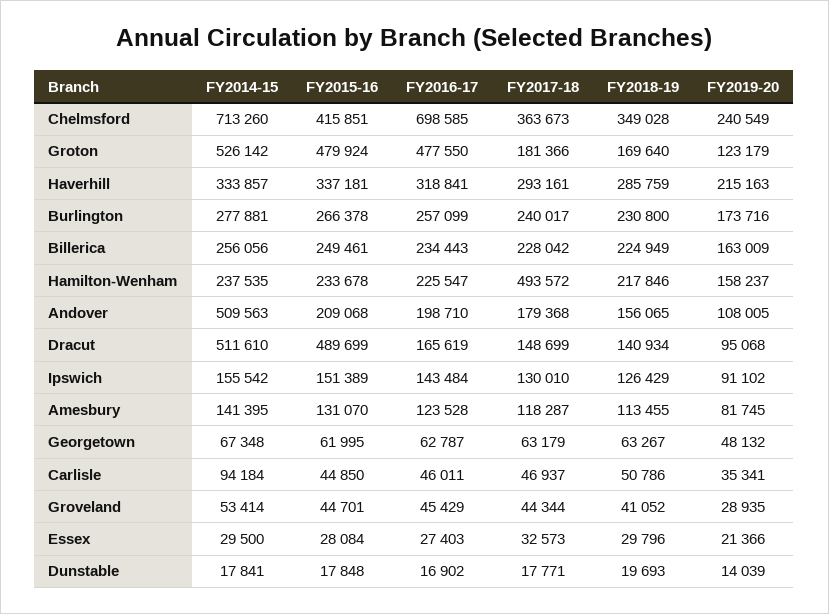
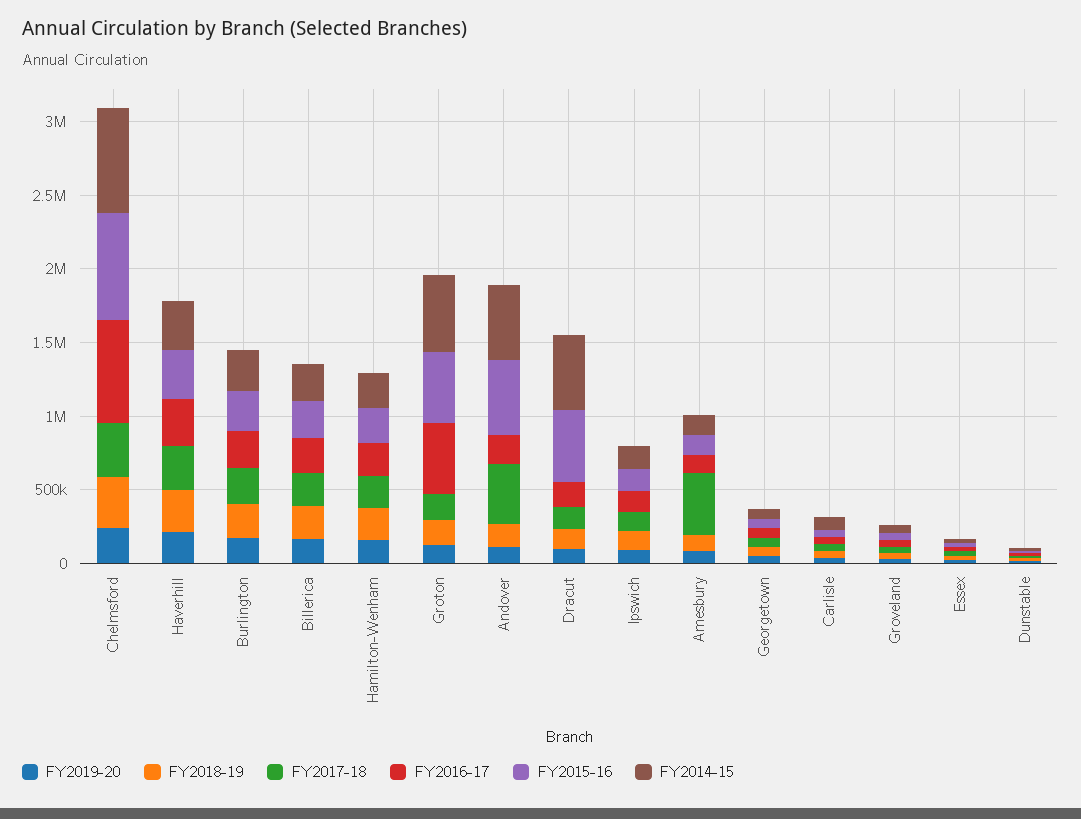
FY2015-16, Chelmsford: 415851 -> 700000
FY2017-18, Hamilton-Wenham: 493572 -> 200000
FY2015-16, Andover: 209068 -> 500000
FY2017-18, Andover: 179368 -> 400000
FY2017-18, Amesbury: 118287 -> 400000

